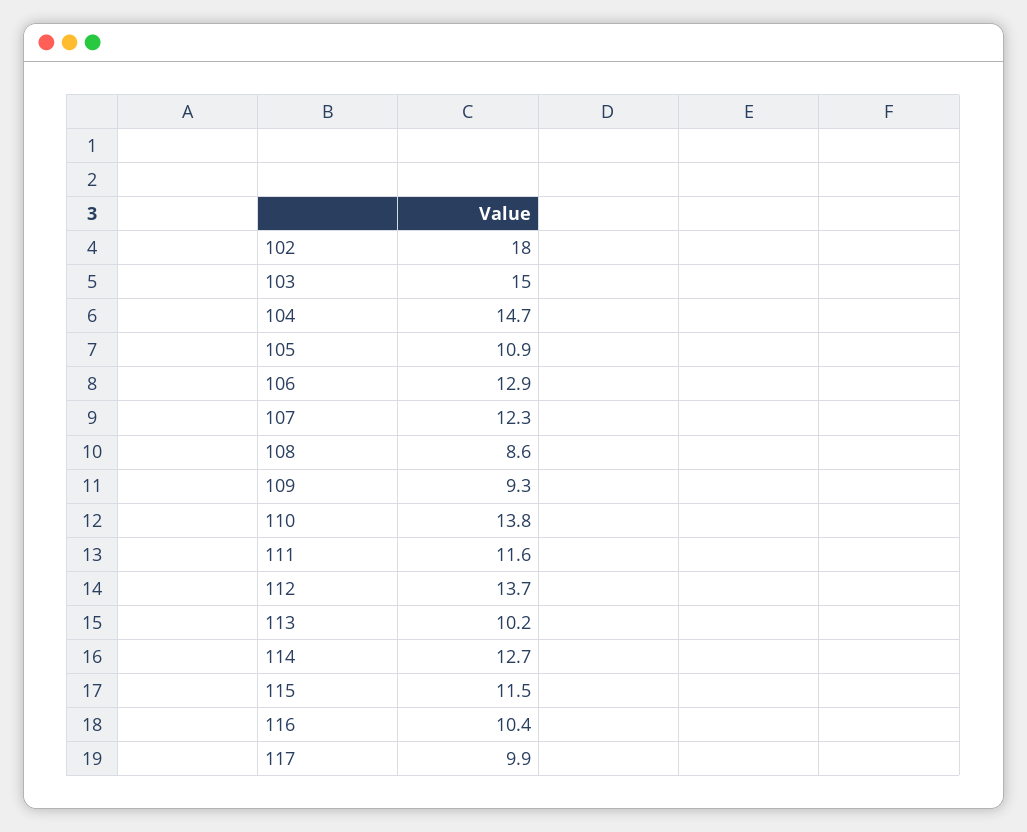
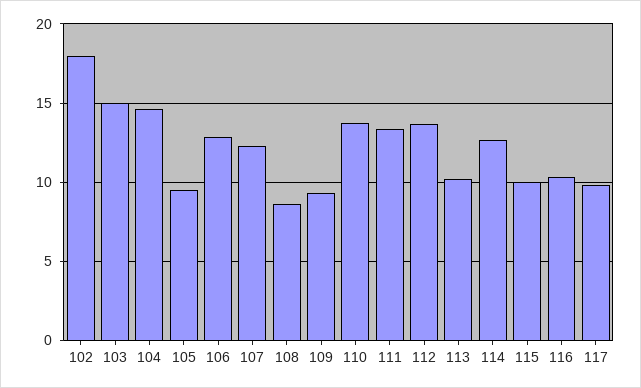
105: 10.9 -> 9.5
111: 11.6 -> 13.5
115: 11.5 -> 10

